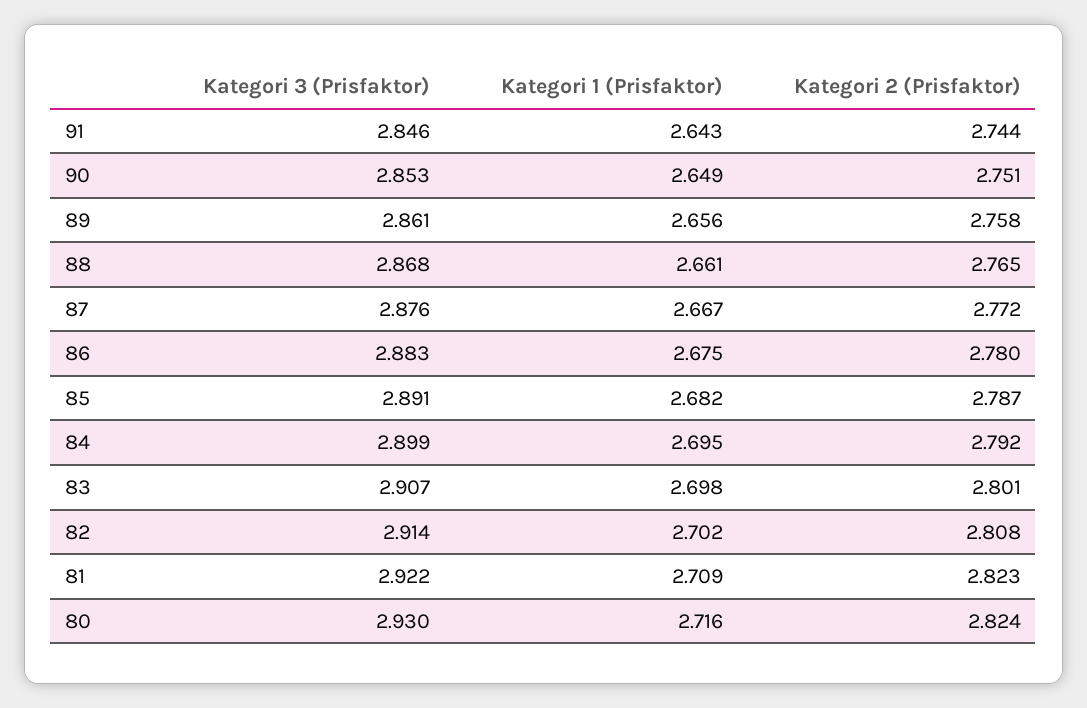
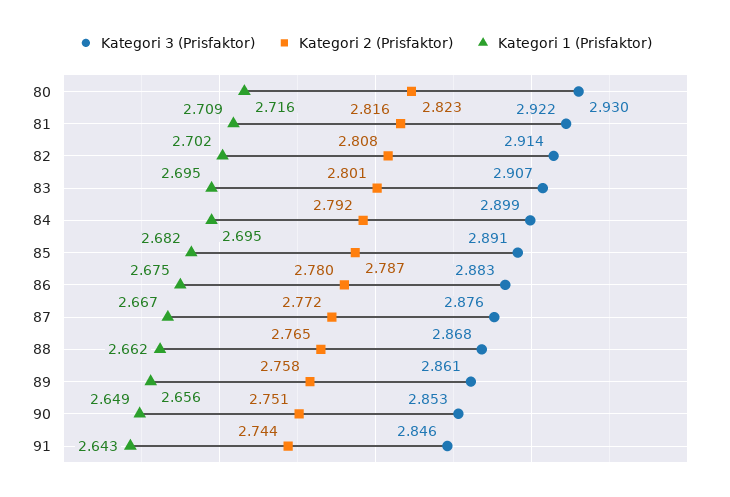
Kategori 1 (Prisfaktor), 88: 2.661 -> 2.662
Kategori 1 (Prisfaktor), 83: 2.698 -> 2.695
Kategori 2 (Prisfaktor), 81: 2.823 -> 2.816
Kategori 2 (Prisfaktor), 80: 2.824 -> 2.823

